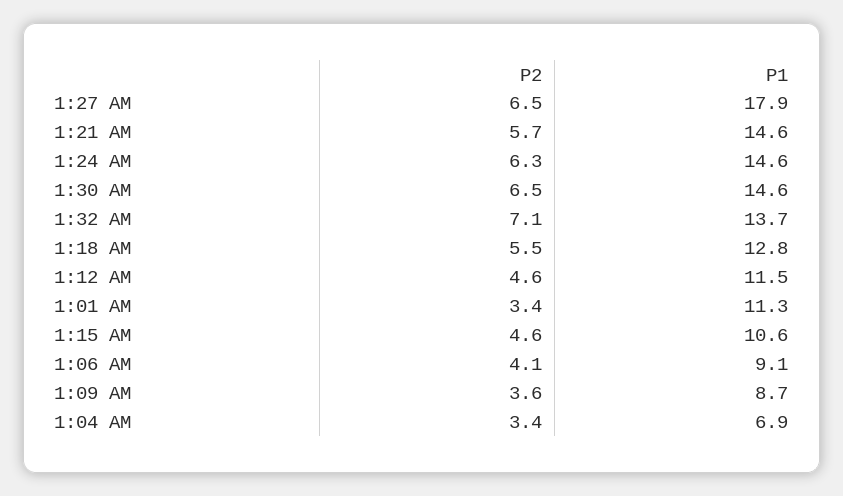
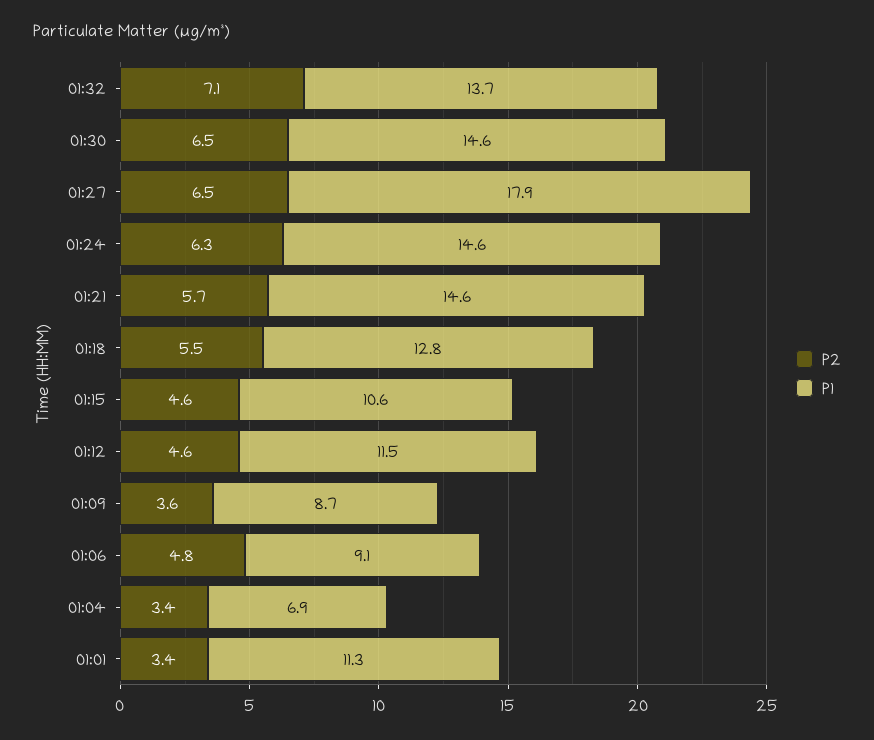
P2, 1:06 AM: 4.1 -> 4.8

